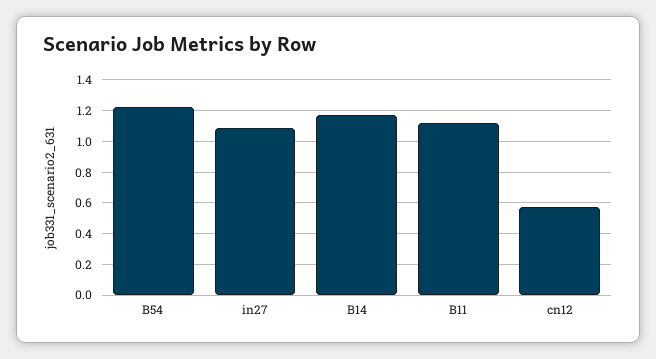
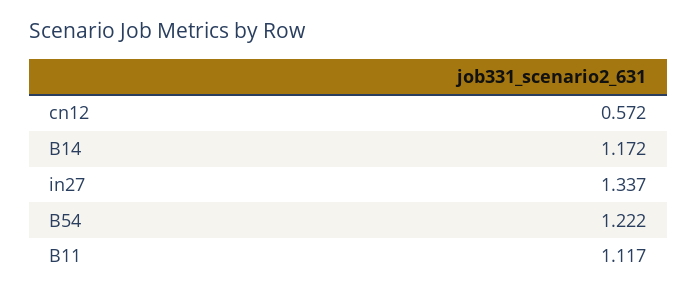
in27: 1.1 -> 1.337

